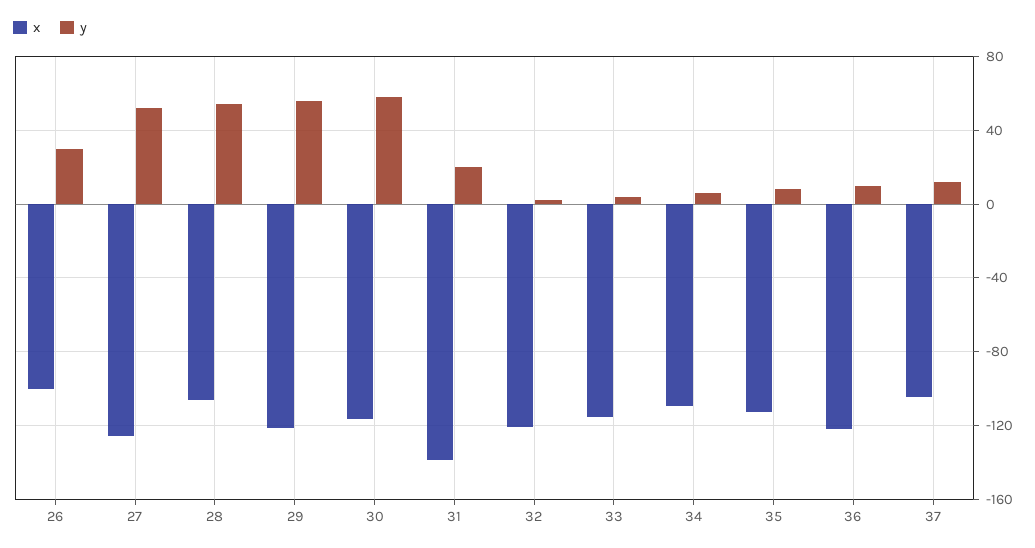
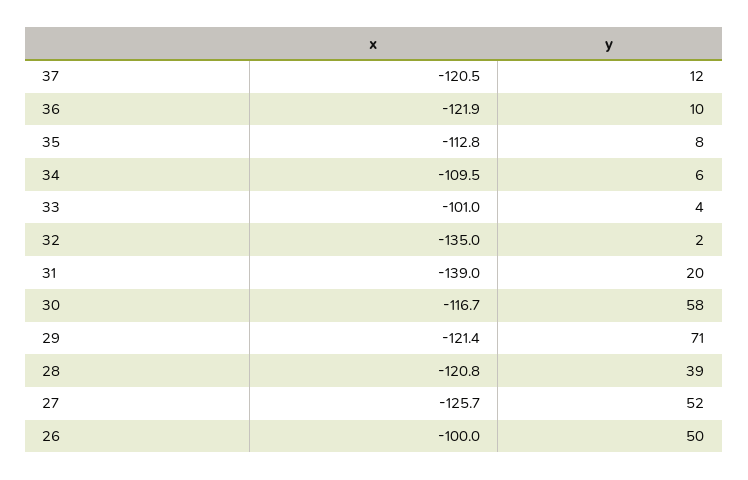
y, 26: 30 -> 50
x, 28: -105 -> -120.8
y, 28: 55 -> 39
y, 29: 55 -> 71
x, 32: -120 -> -135
x, 33: -115 -> -101
x, 37: -105 -> -120.5

